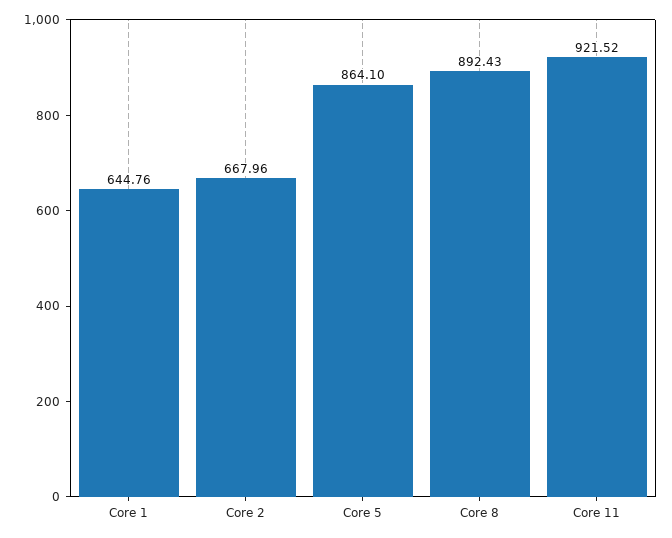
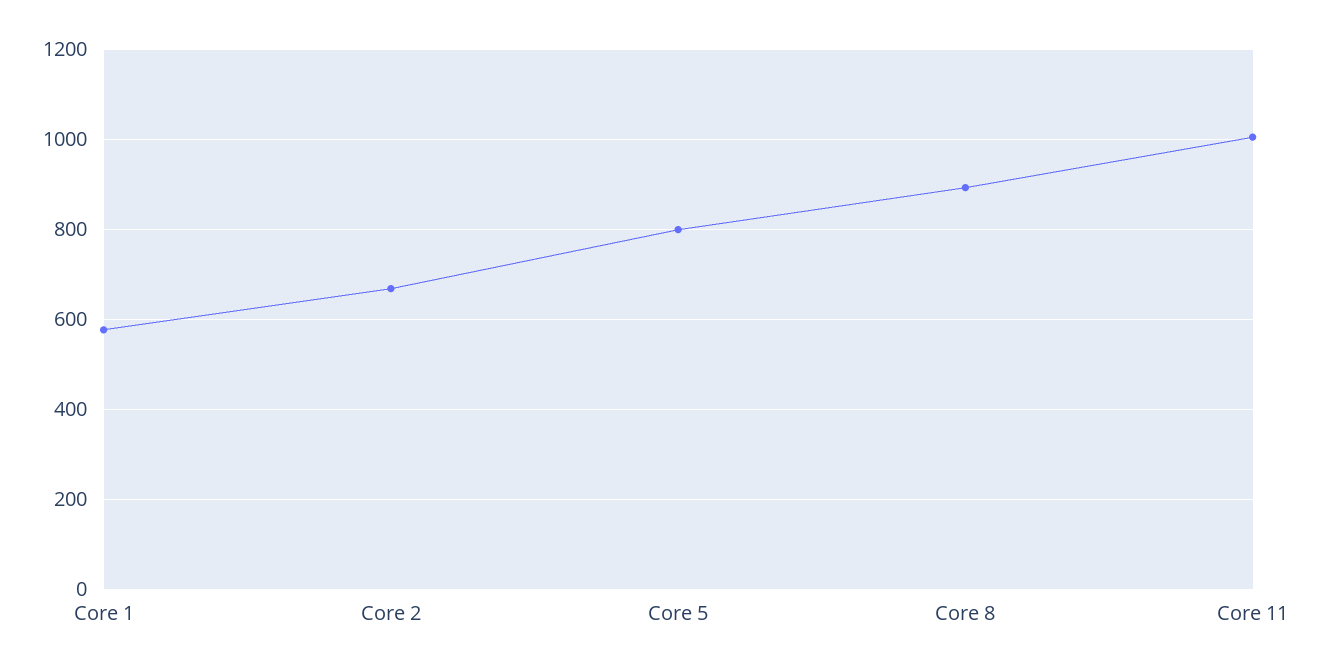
Core 1: 644.76 -> 580
Core 5: 864.1 -> 800
Core 11: 921.52 -> 1000

